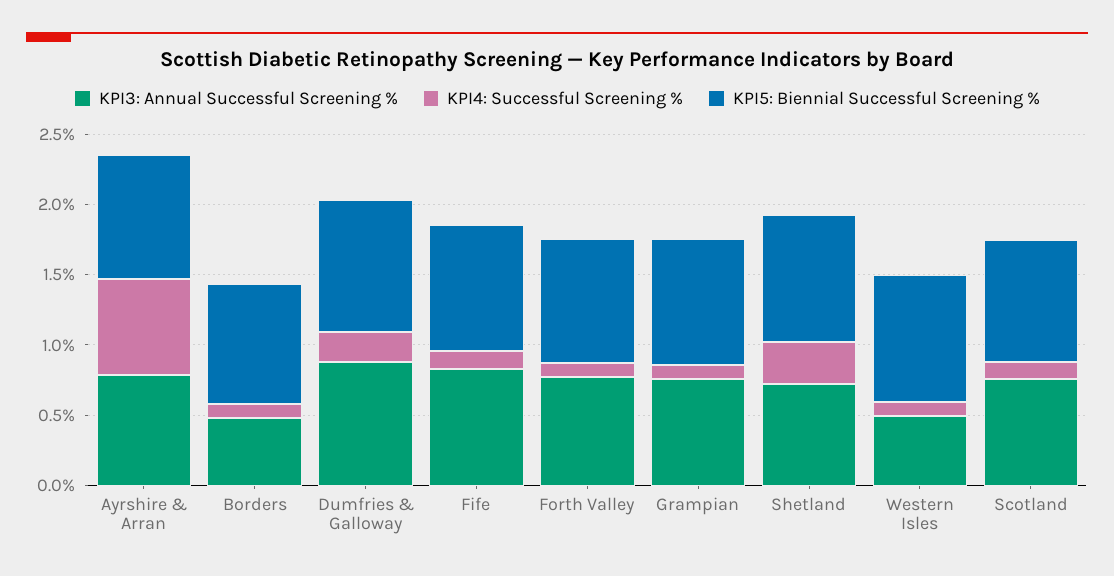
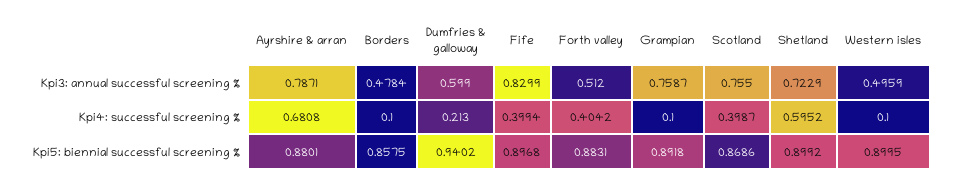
KPI3: Annual Successful Screening %, Dumfries & Galloway: 0.9 -> 0.599
KPI4: Successful Screening %, Fife: 0.1 -> 0.3994
KPI3: Annual Successful Screening %, Forth Valley: 0.8 -> 0.512
KPI4: Successful Screening %, Forth Valley: 0.1 -> 0.4042
KPI4: Successful Screening %, Shetland: 0.3 -> 0.5952
KPI4: Successful Screening %, Scotland: 0.1 -> 0.3987

